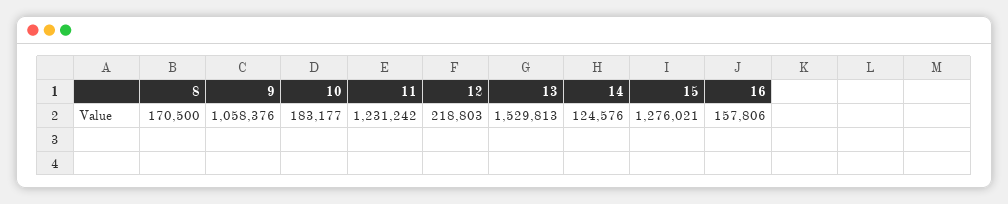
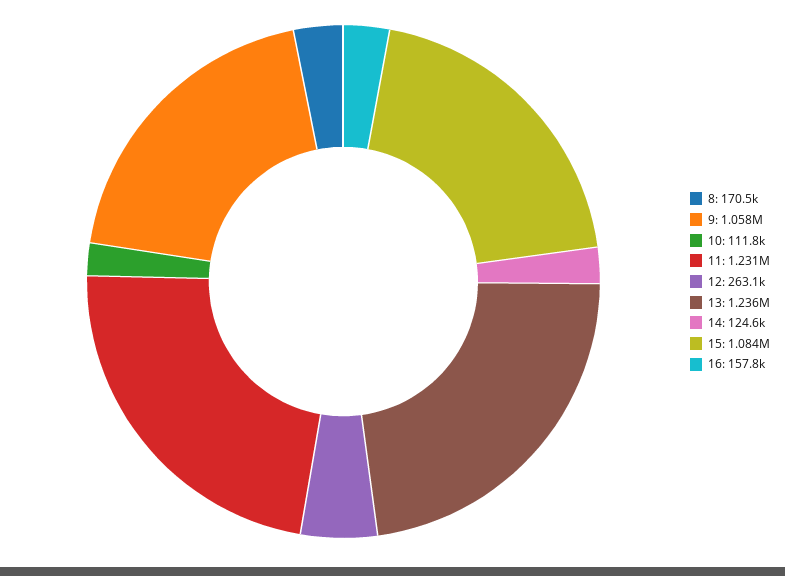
10: 183177 -> 111800
12: 218803 -> 263100
13: 1529813 -> 1236000
15: 1276021 -> 1084000

